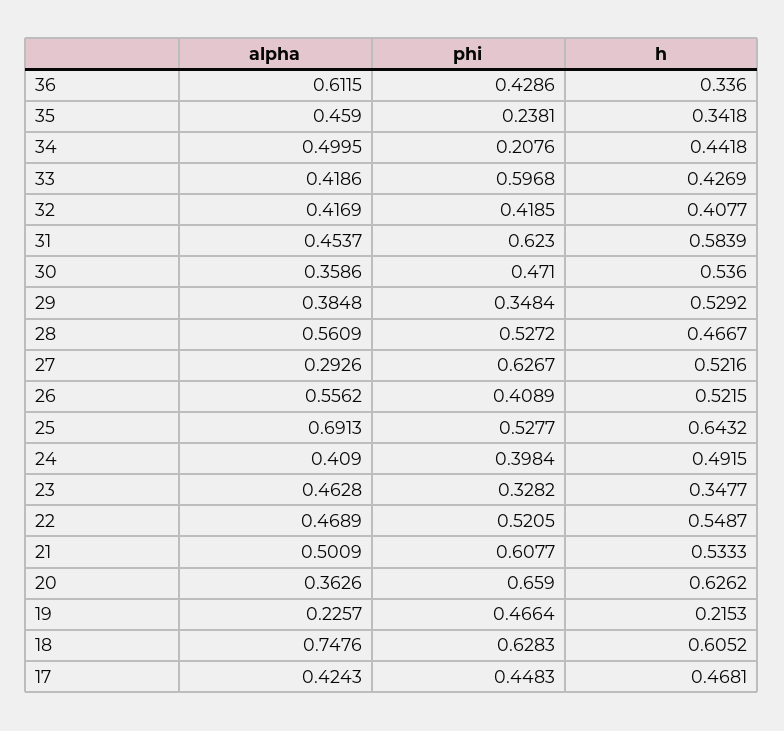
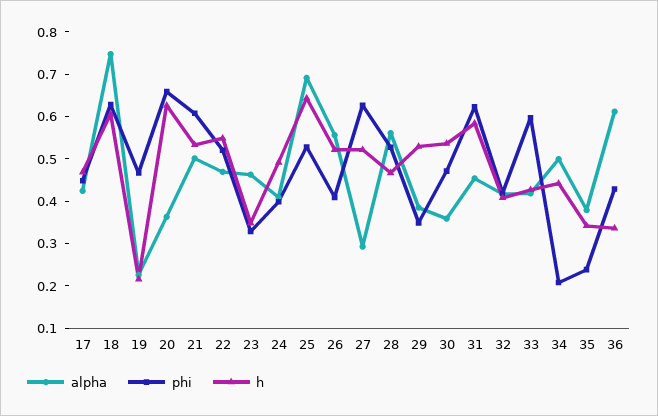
alpha, 35: 0.459 -> 0.38

